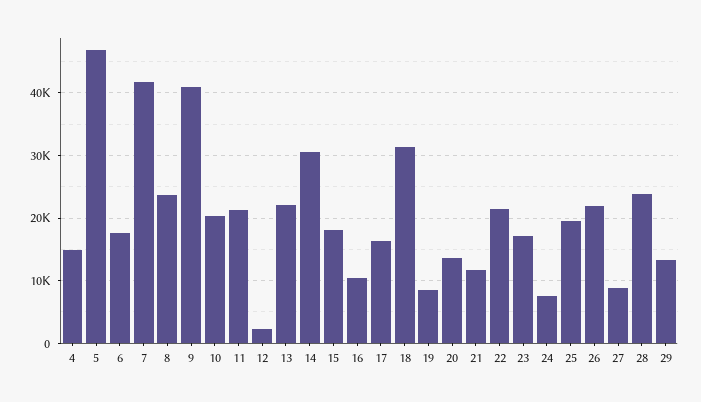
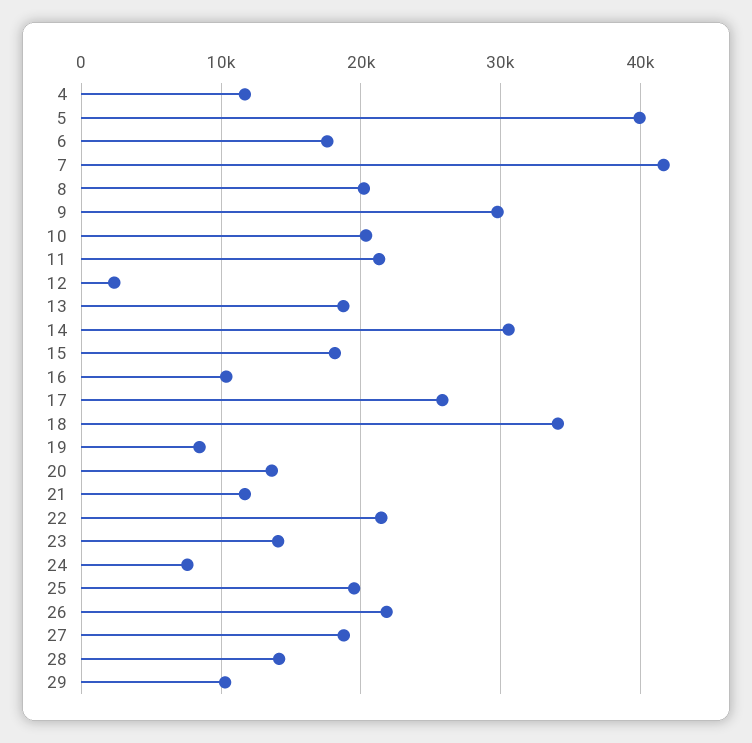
4: 15000 -> 12000
5: 47000 -> 40000
8: 24000 -> 20000
9: 41000 -> 30000
13: 22000 -> 19000
17: 16000 -> 26000
18: 31000 -> 34000
23: 17000 -> 14000
27: 9000 -> 19000
28: 24000 -> 14000
29: 13000 -> 10000

